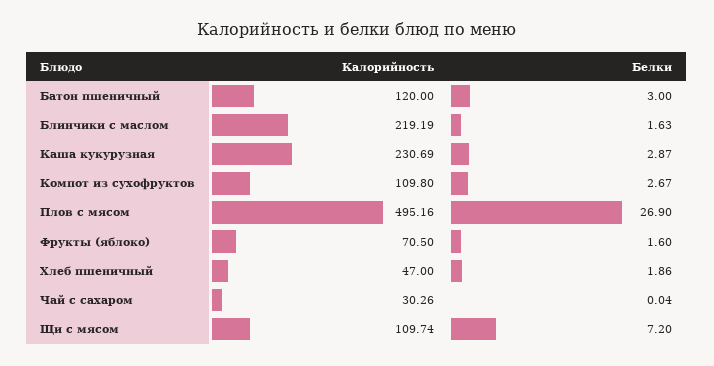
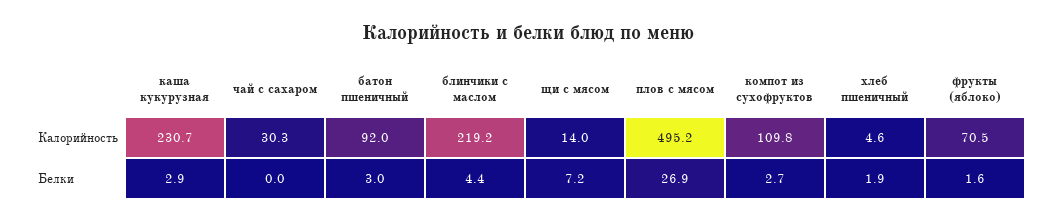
Калорийность, Батон пшеничный: 120 -> 92
Белки, Блинчики с маслом: 1.63 -> 4.4
Калорийность, Хлеб пшеничный: 47 -> 4.6
Калорийность, Щи с мясом: 109.74 -> 14

